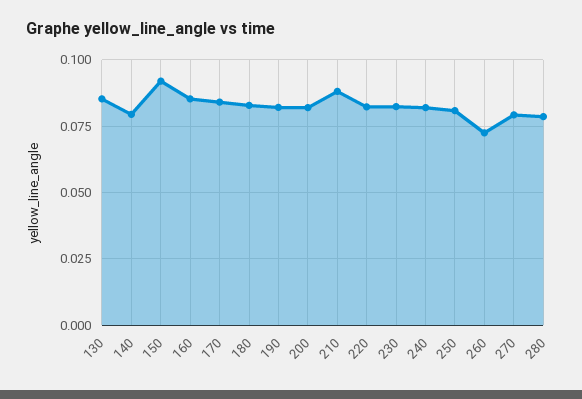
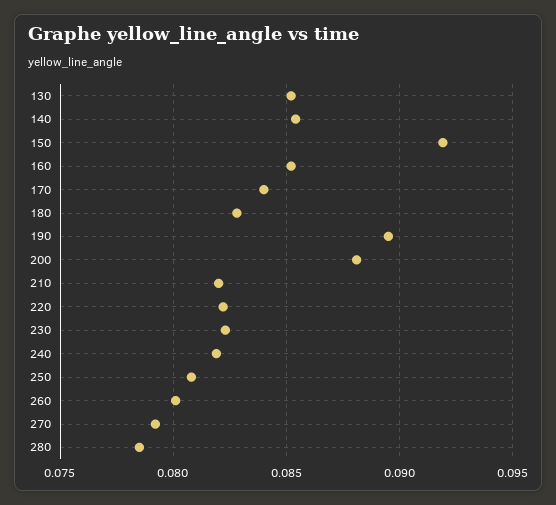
140: 0.08 -> 0.0855
190: 0.0825 -> 0.0895
200: 0.0825 -> 0.088
210: 0.0875 -> 0.082
260: 0.0725 -> 0.08

